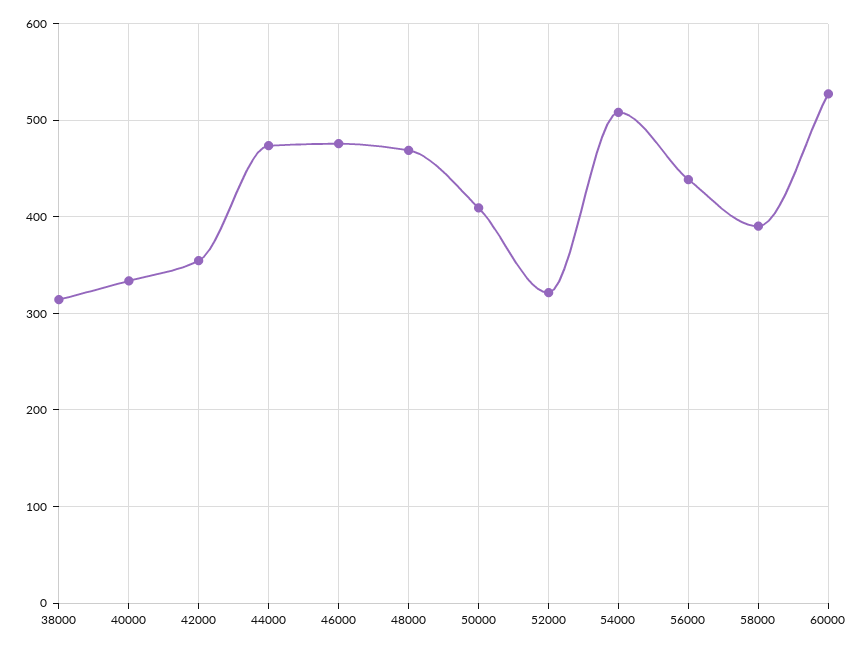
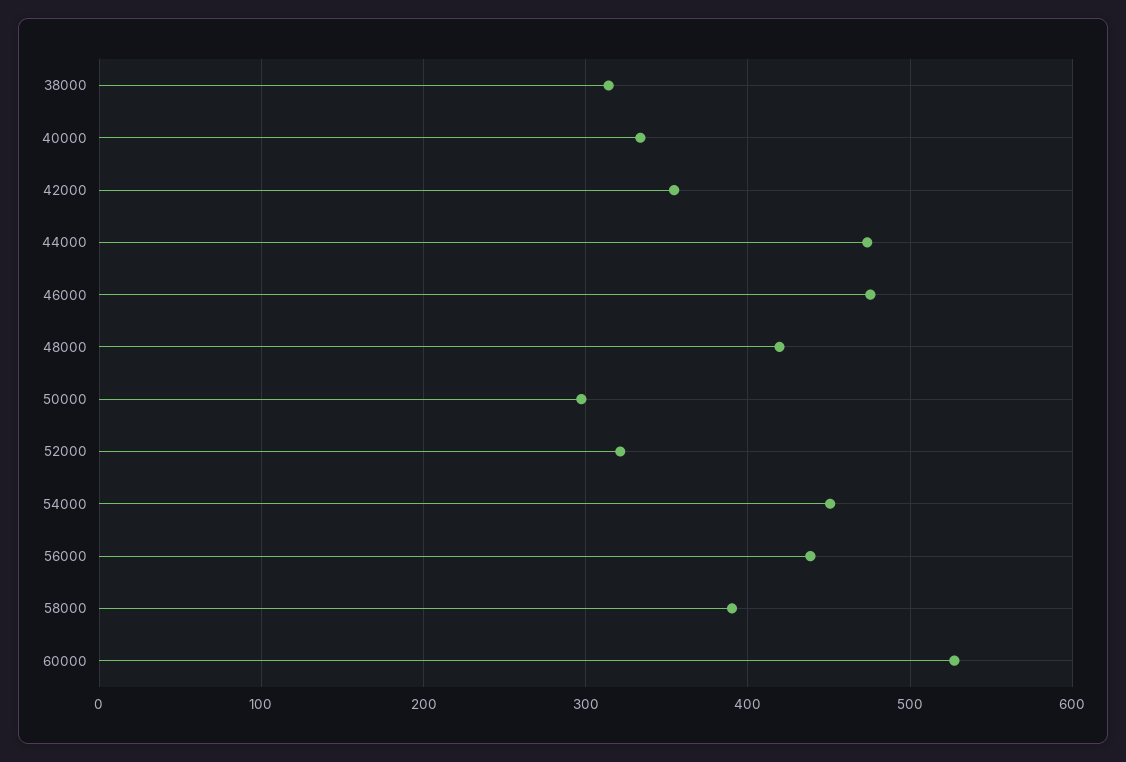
48000: 470 -> 420
50000: 410 -> 300
54000: 510 -> 450

